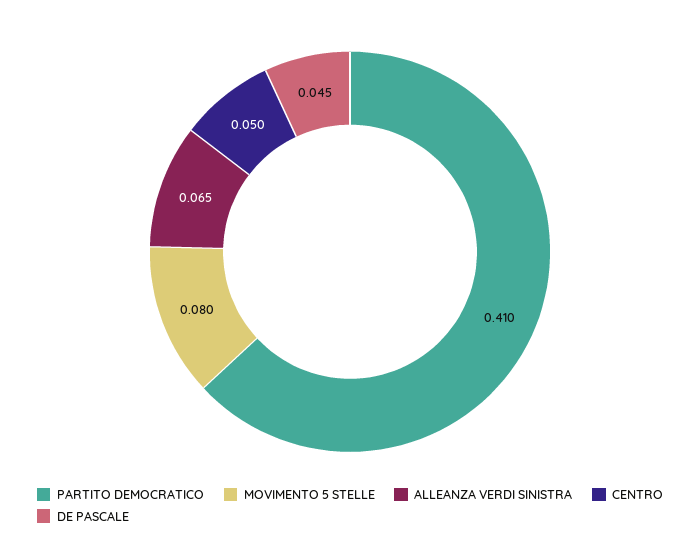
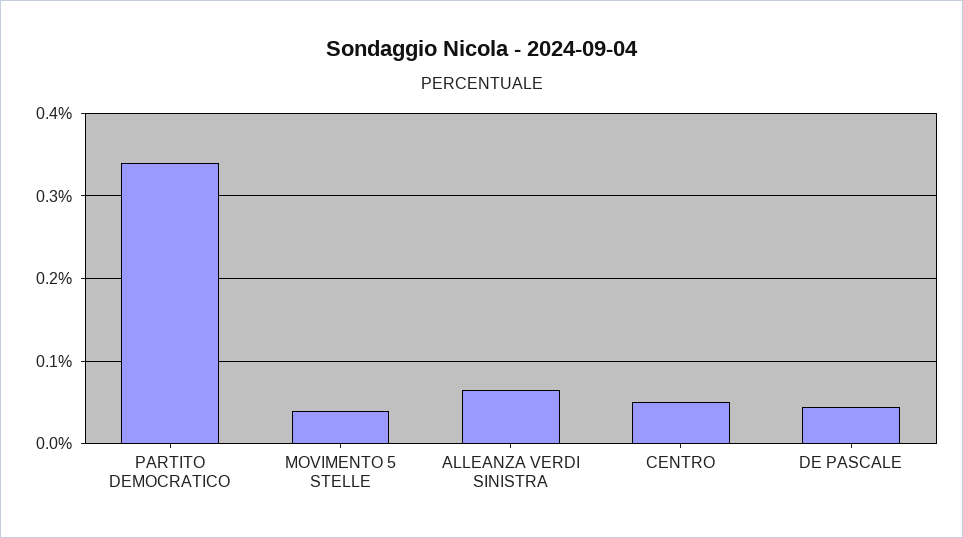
PARTITO DEMOCRATICO: 0.41 -> 0.34
MOVIMENTO 5 STELLE: 0.08 -> 0.04

